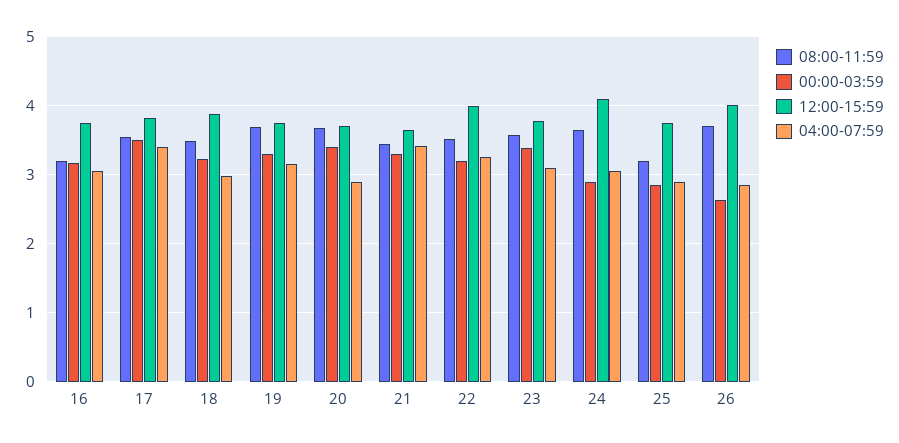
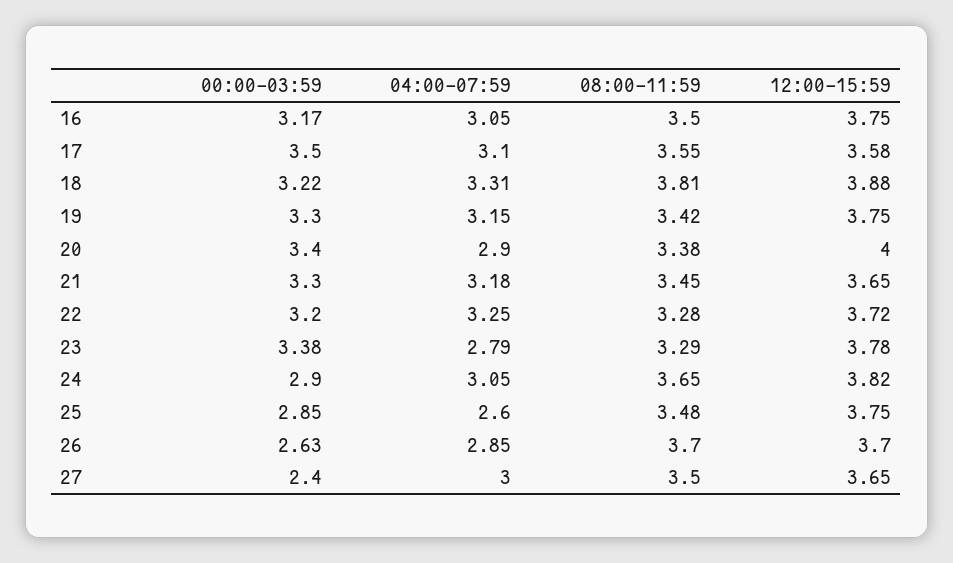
08:00-11:59, 16: 3.2 -> 3.5
12:00-15:59, 17: 3.8 -> 3.58
04:00-07:59, 17: 3.4 -> 3.1
08:00-11:59, 18: 3.5 -> 3.81
04:00-07:59, 18: 3 -> 3.31
08:00-11:59, 19: 3.7 -> 3.42
08:00-11:59, 20: 3.7 -> 3.38
12:00-15:59, 20: 3.7 -> 4
04:00-07:59, 21: 3.4 -> 3.18
08:00-11:59, 22: 3.5 -> 3.28
12:00-15:59, 22: 4 -> 3.72
08:00-11:59, 23: 3.6 -> 3.29
04:00-07:59, 23: 3.1 -> 2.79
12:00-15:59, 24: 4.1 -> 3.82
08:00-11:59, 25: 3.2 -> 3.48
04:00-07:59, 25: 2.9 -> 2.6
12:00-15:59, 26: 4 -> 3.7
00:00-03:59, 27: none -> 2.4
04:00-07:59, 27: none -> 3
08:00-11:59, 27: none -> 3.5
12:00-15:59, 27: none -> 3.65

